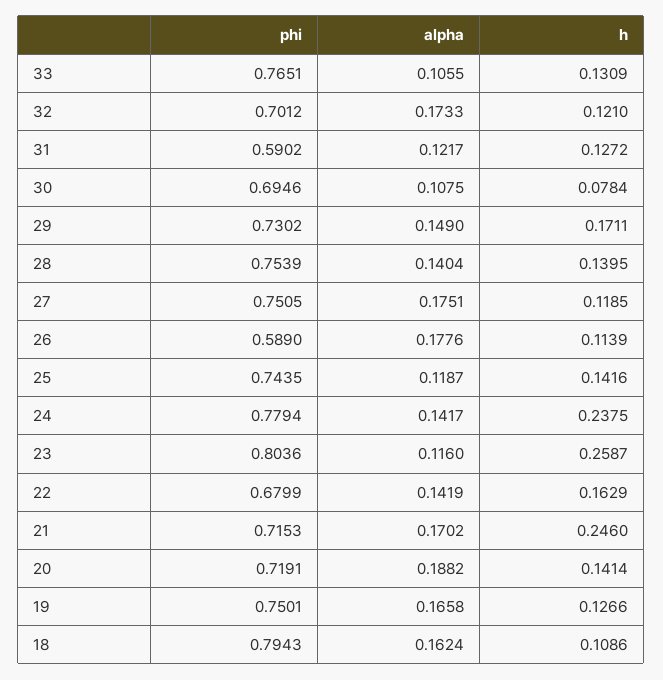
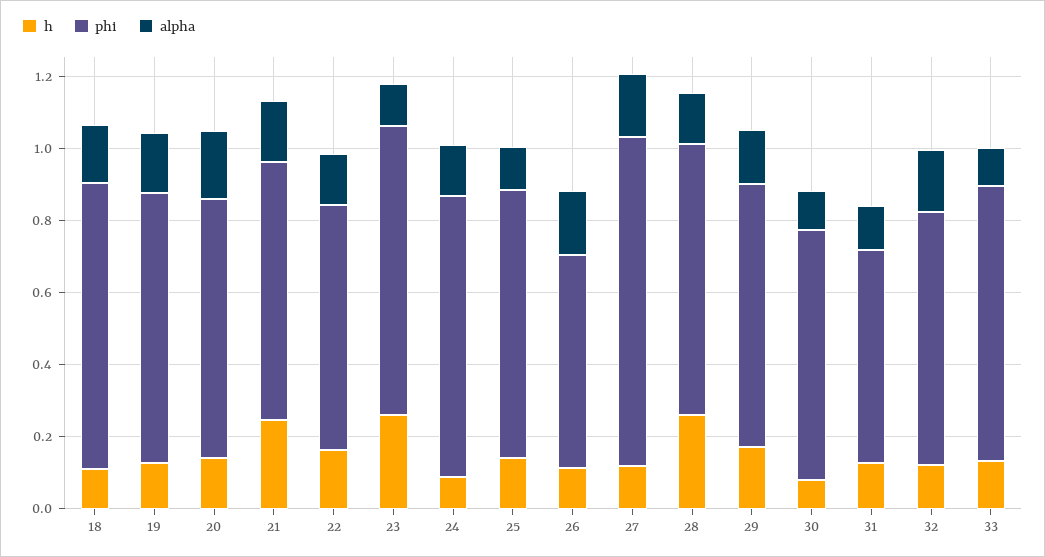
h, 28: 0.1395 -> 0.25
phi, 27: 0.7505 -> 0.9
h, 24: 0.2375 -> 0.1

